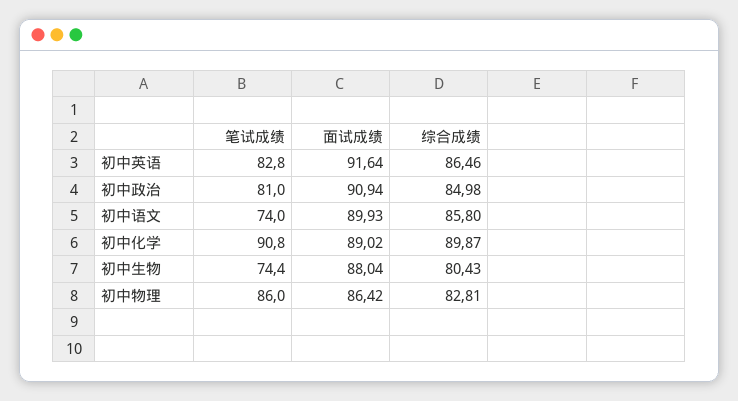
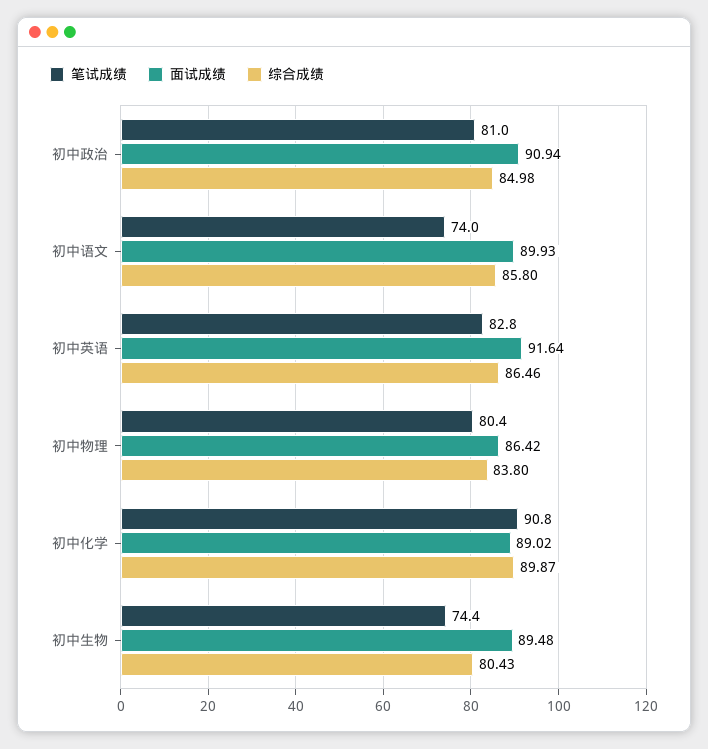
面试成绩, 初中生物: 88.04 -> 89.48
笔试成绩, 初中物理: 86 -> 80.4
综合成绩, 初中物理: 82.81 -> 83.8

